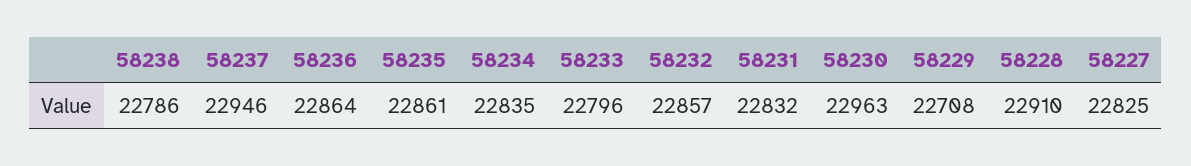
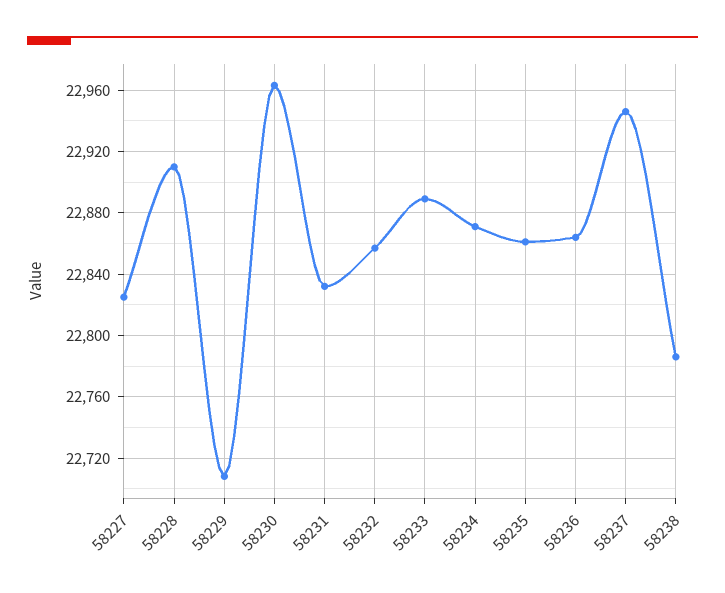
58234: 22835 -> 22870
58233: 22796 -> 22890

